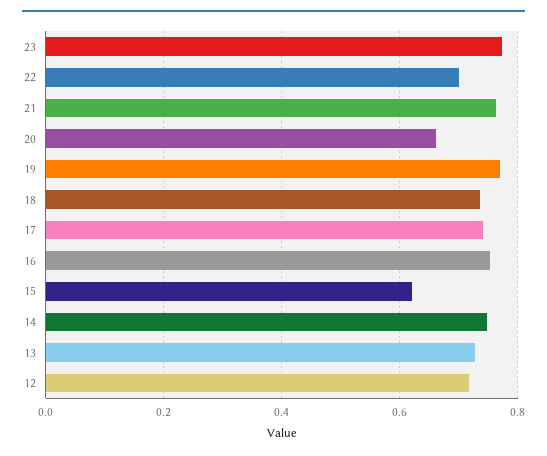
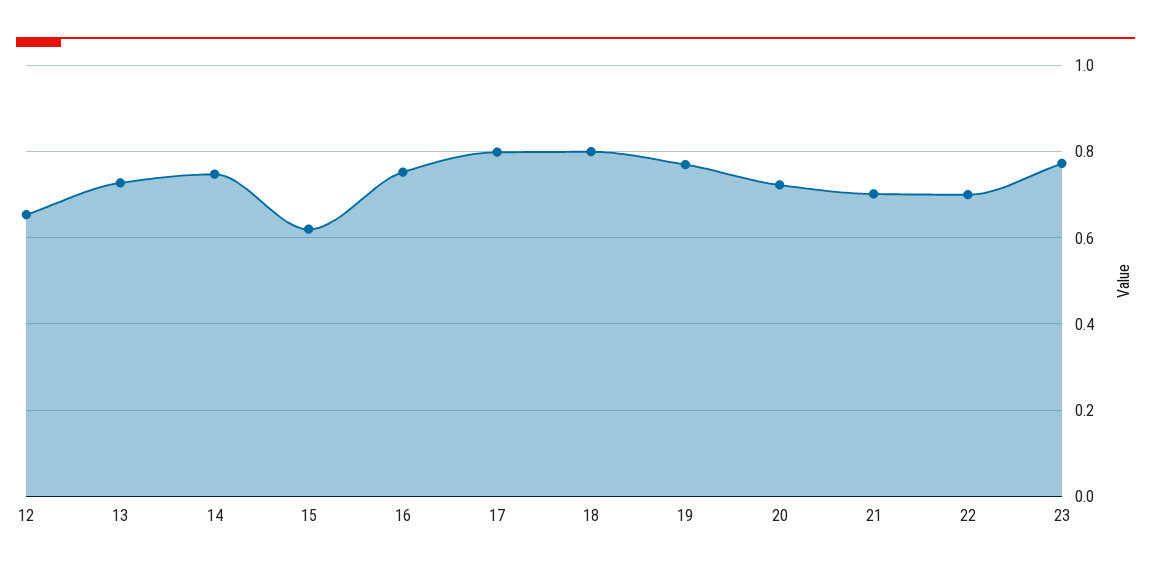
21: 0.76 -> 0.7
20: 0.66 -> 0.72
18: 0.74 -> 0.8
17: 0.74 -> 0.8
12: 0.72 -> 0.66

